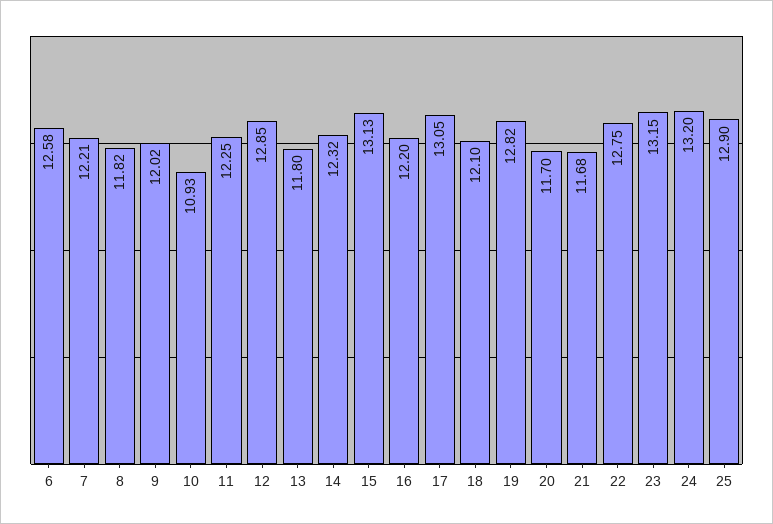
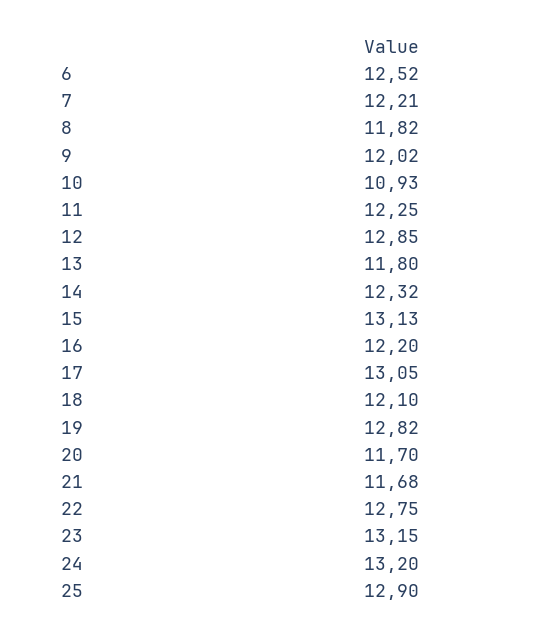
6: 12.58 -> 12.52

